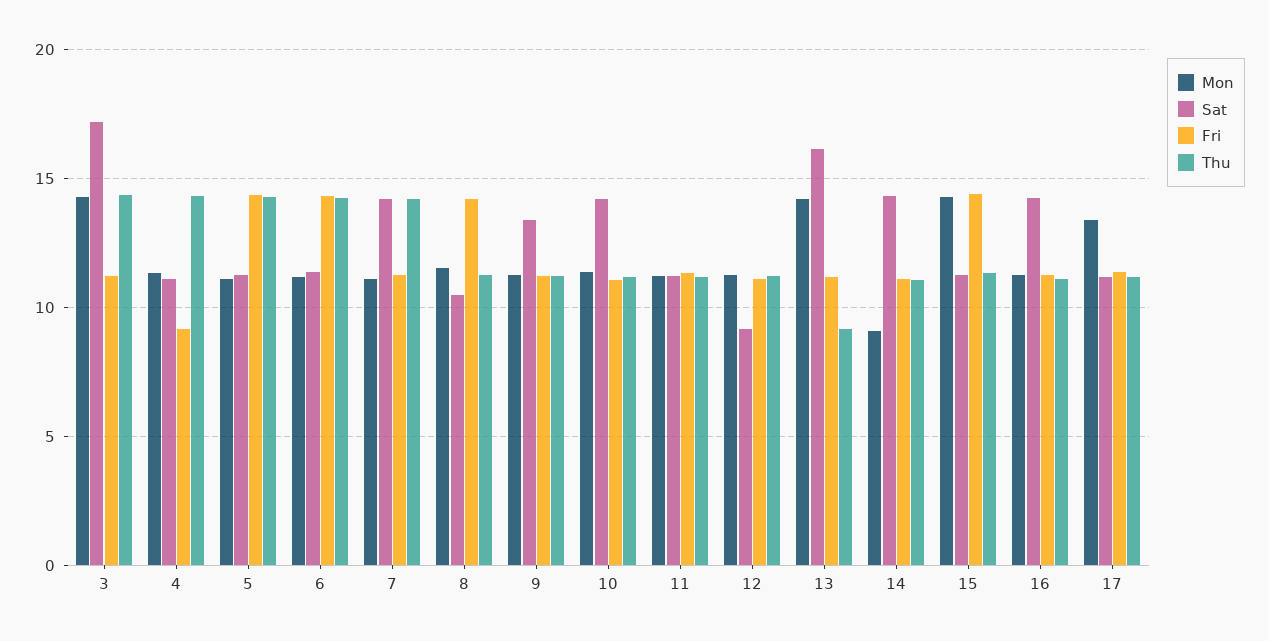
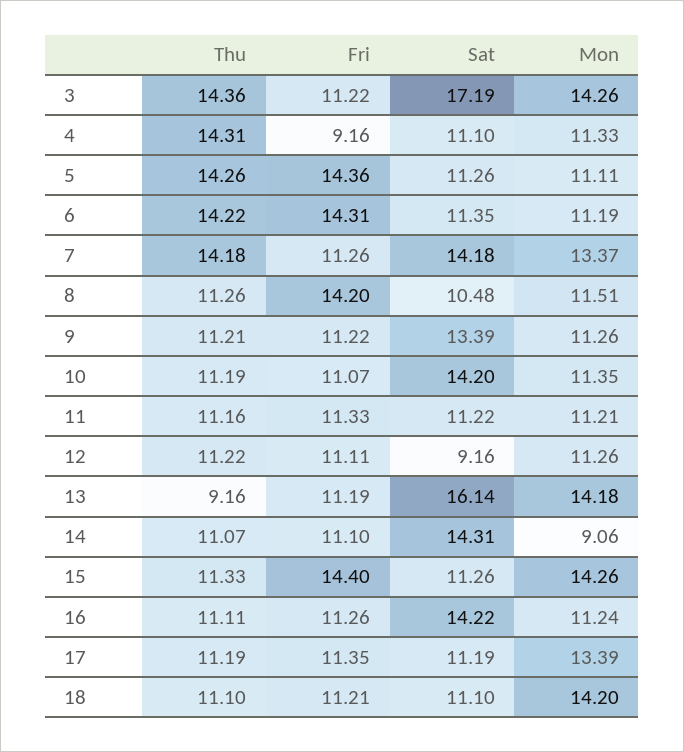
Mon, 7: 11 -> 13.37
Thu, 18: none -> 11.1
Fri, 18: none -> 11.21
Sat, 18: none -> 11.1
Mon, 18: none -> 14.2

